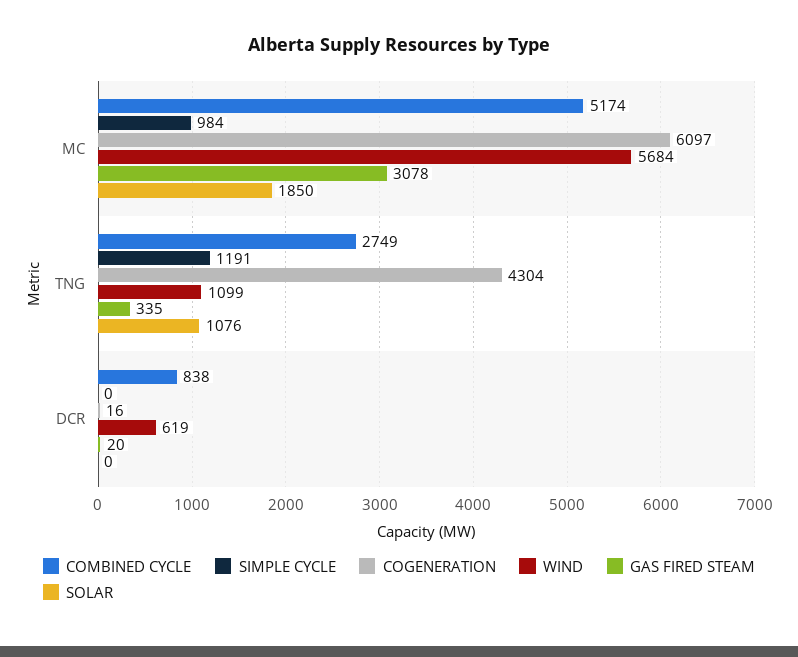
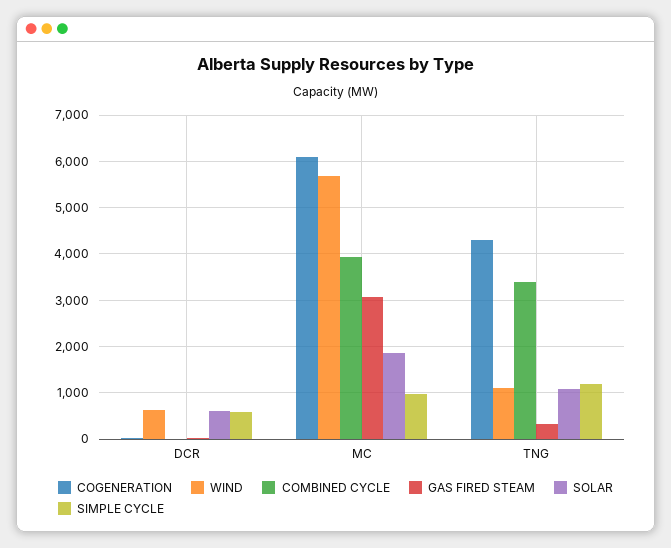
COMBINED CYCLE, MC: 5174 -> 4000
COMBINED CYCLE, TNG: 2749 -> 3400
COMBINED CYCLE, DCR: 838 -> 0
SIMPLE CYCLE, DCR: 0 -> 600
SOLAR, DCR: 0 -> 600

